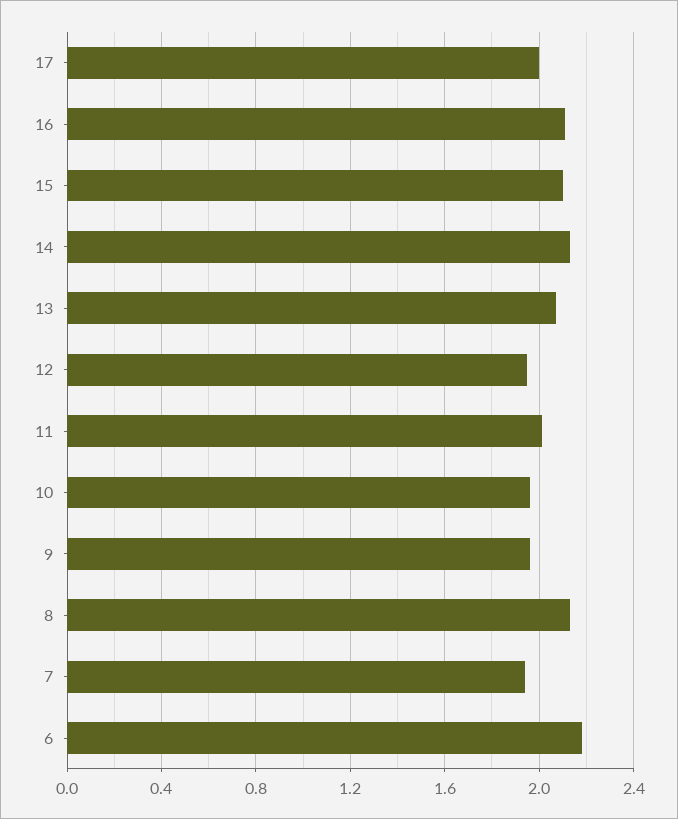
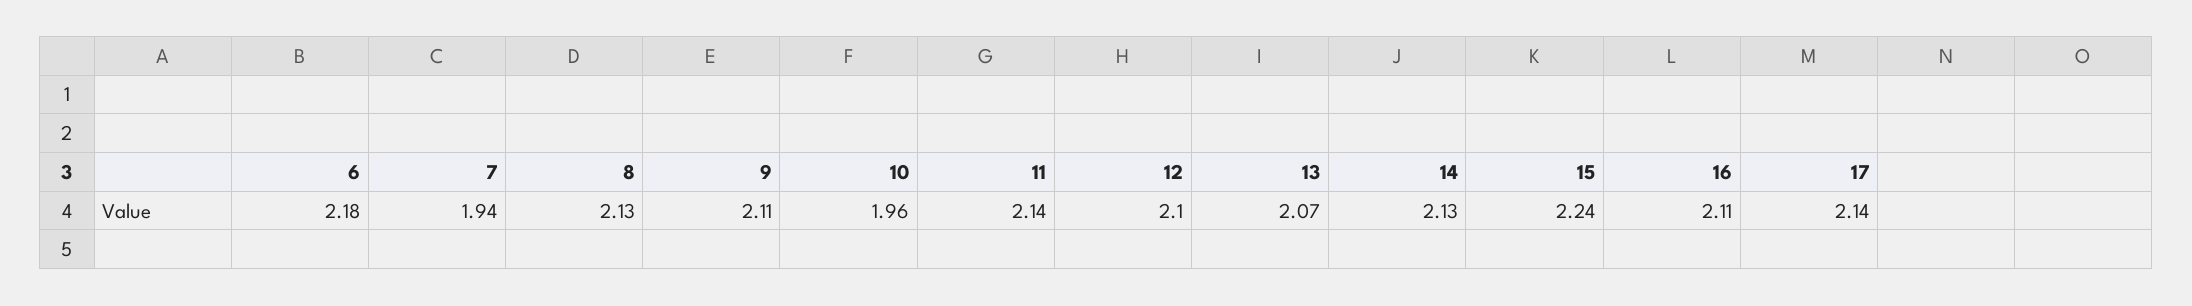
17: 2 -> 2.14
15: 2.1 -> 2.24
12: 1.95 -> 2.1
11: 2 -> 2.14
9: 1.95 -> 2.11

